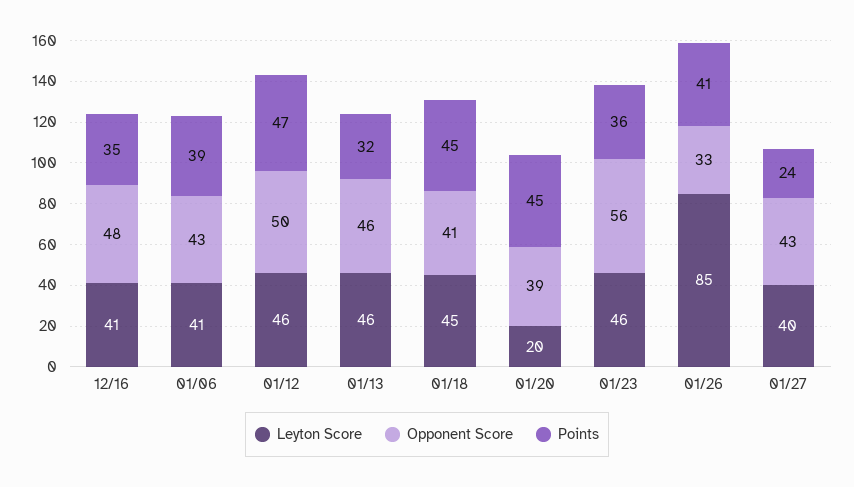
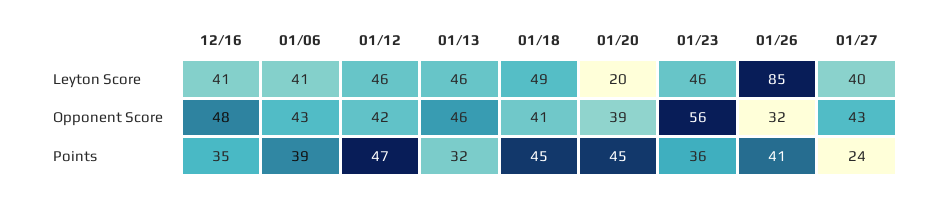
Opponent Score, 01/12: 50 -> 42
Leyton Score, 01/18: 45 -> 49
Opponent Score, 01/26: 33 -> 32

